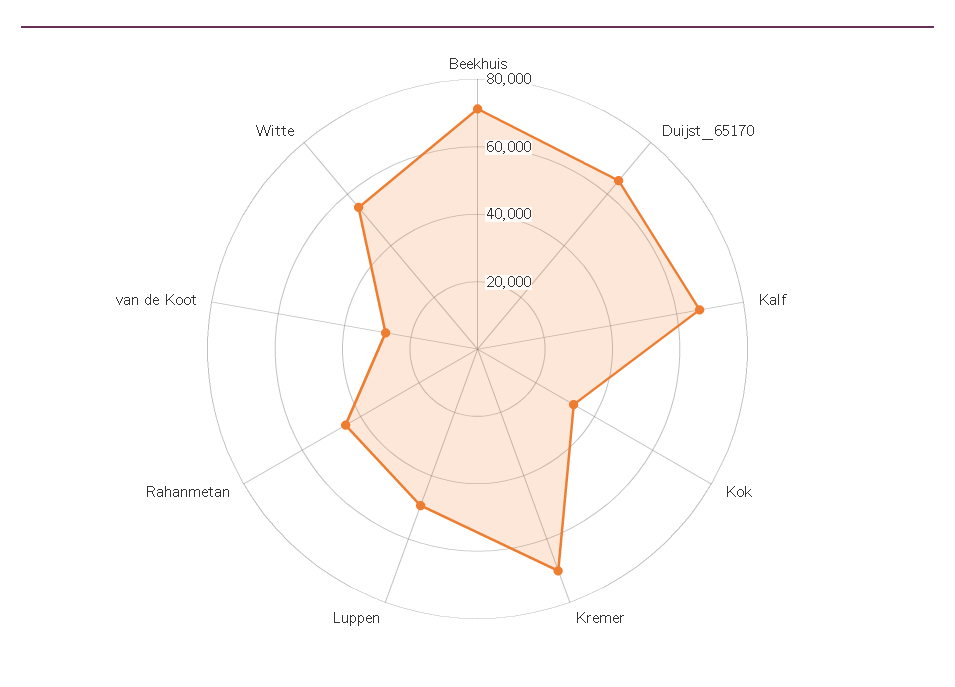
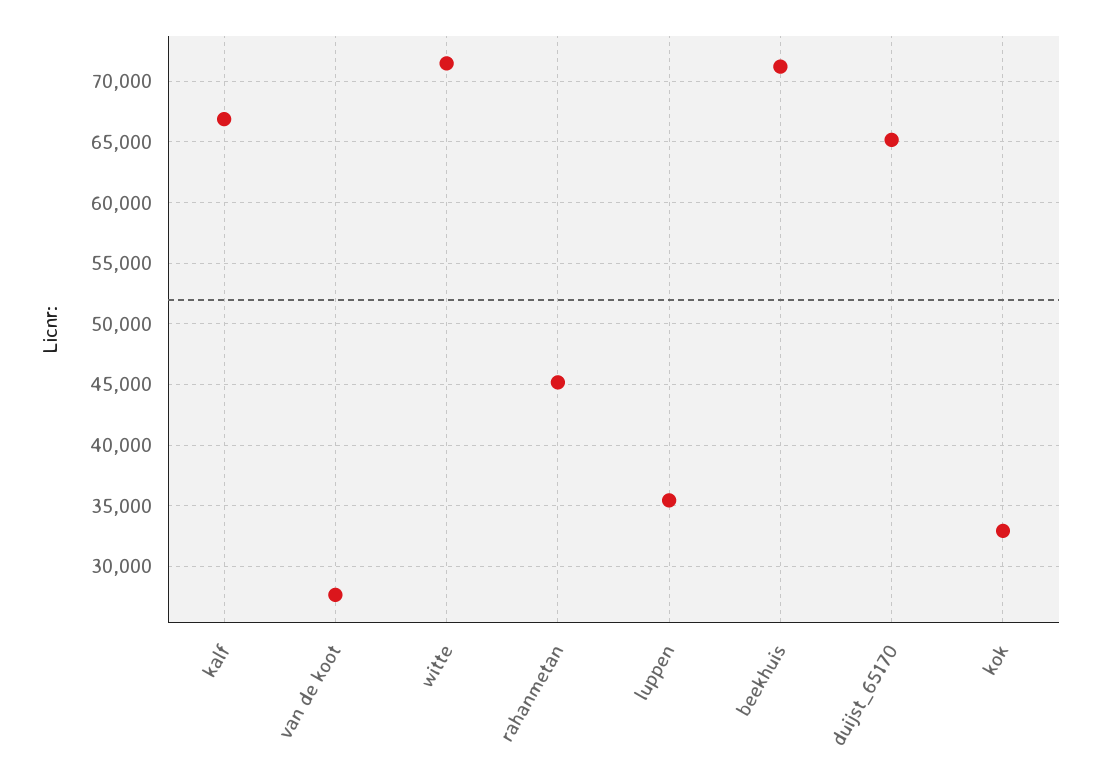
Kremer: 70000 -> none
Luppen: 50000 -> 35500
Witte: 55000 -> 71500

